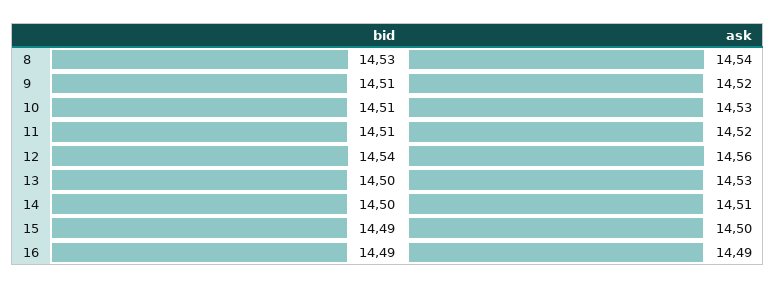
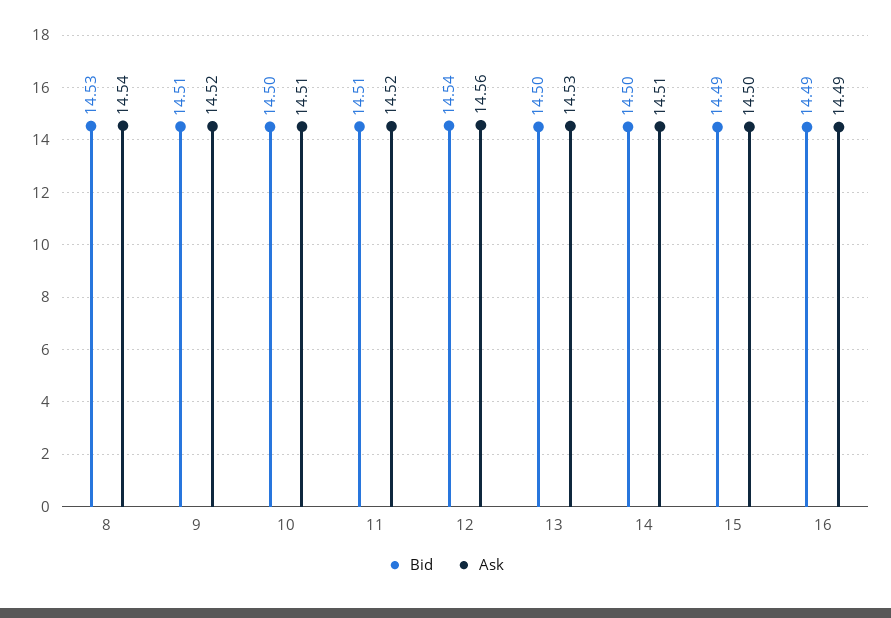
bid, 10: 14.51 -> 14.5
ask, 10: 14.53 -> 14.51

